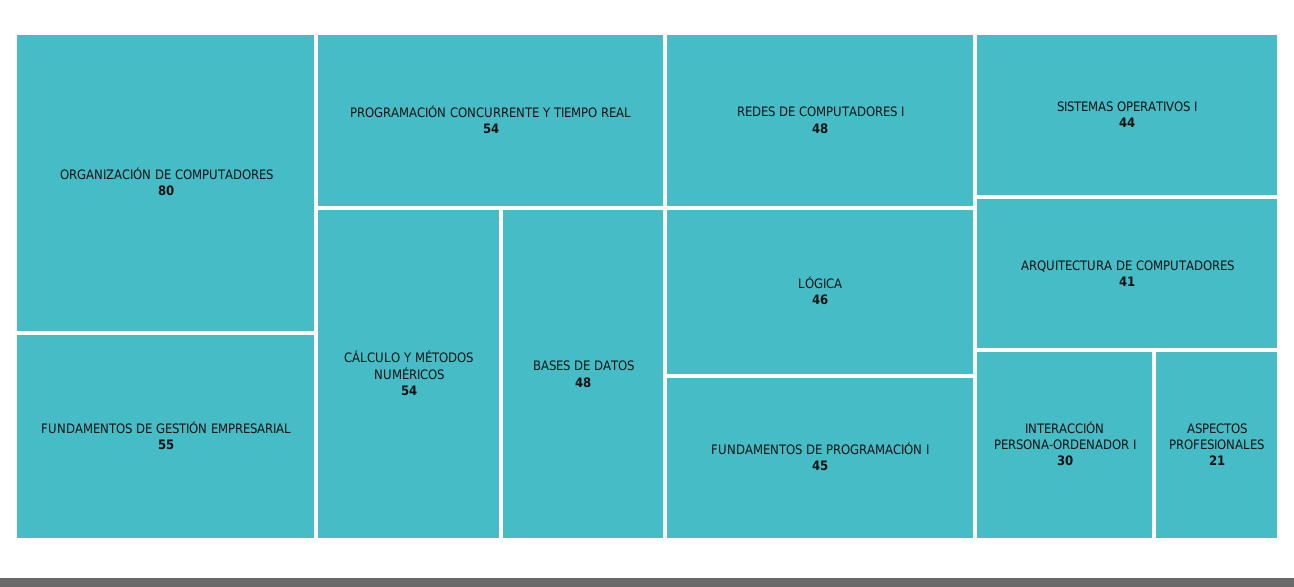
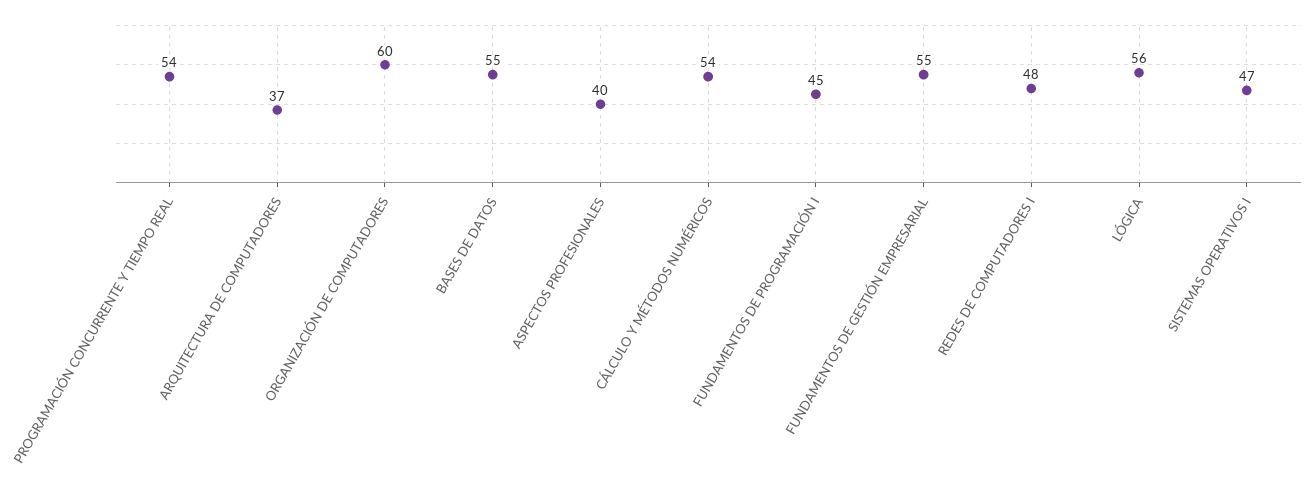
ORGANIZACIÓN DE COMPUTADORES: 80 -> 60
BASES DE DATOS: 48 -> 55
LÓGICA: 46 -> 56
SISTEMAS OPERATIVOS I: 44 -> 47
ARQUITECTURA DE COMPUTADORES: 41 -> 37
INTERACCIÓN PERSONA-ORDENADOR I: 30 -> none
ASPECTOS PROFESIONALES: 21 -> 40

